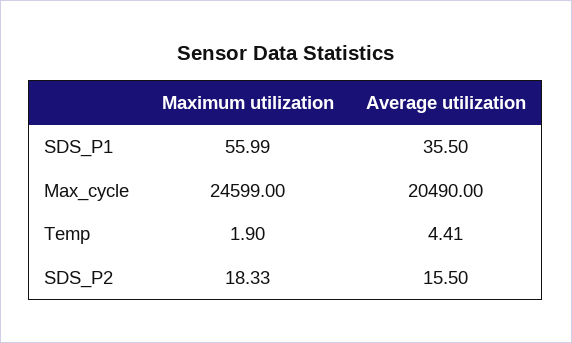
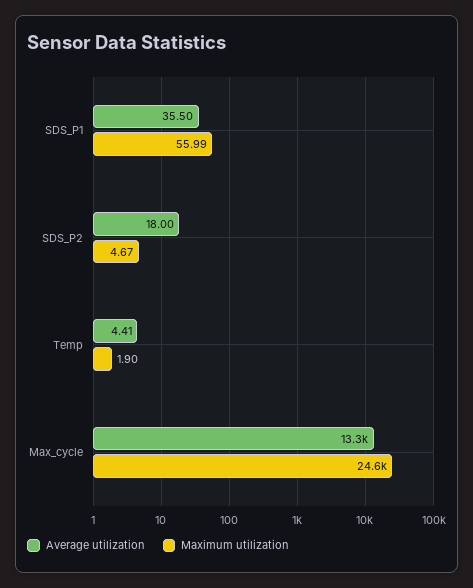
Average utilization, Max_cycle: 20490 -> 13300
Maximum utilization, SDS_P2: 18.33 -> 4.67
Average utilization, SDS_P2: 15.5 -> 18

